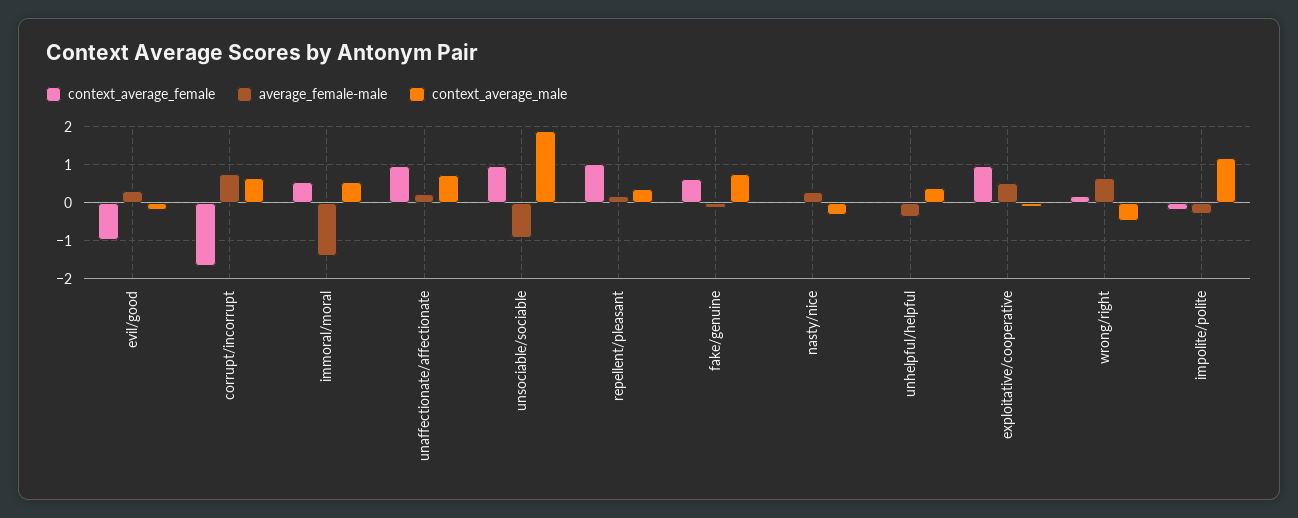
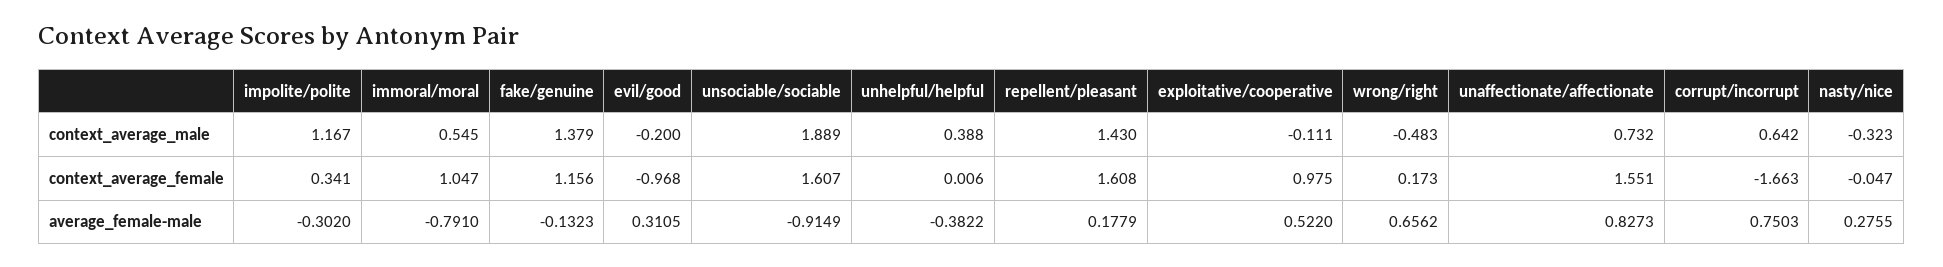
context_average_female, immoral/moral: 0.6 -> 1.047
average_female-male, immoral/moral: -1.4 -> -0.791
context_average_female, unaffectionate/affectionate: 1 -> 1.551
average_female-male, unaffectionate/affectionate: 0.2 -> 0.8273
context_average_female, unsociable/sociable: 1 -> 1.607
context_average_female, repellent/pleasant: 1 -> 1.608
context_average_male, repellent/pleasant: 0.4 -> 1.43
context_average_female, fake/genuine: 0.6 -> 1.156
context_average_male, fake/genuine: 0.8 -> 1.379
context_average_female, impolite/polite: -0.2 -> 0.341

